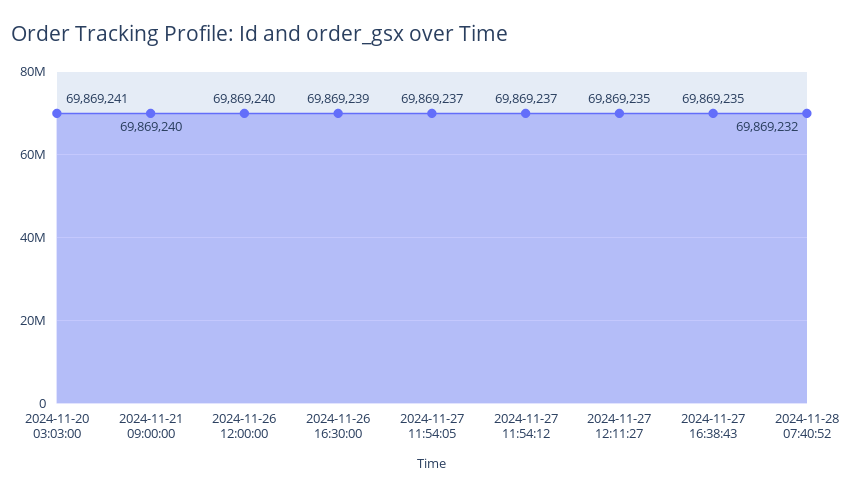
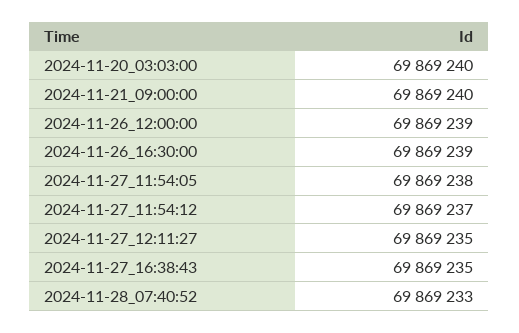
2024-11-20 03:03:00: 69869241 -> 69869240
2024-11-26 12:00:00: 69869240 -> 69869239
2024-11-27 11:54:05: 69869237 -> 69869238
2024-11-28 07:40:52: 69869232 -> 69869233

